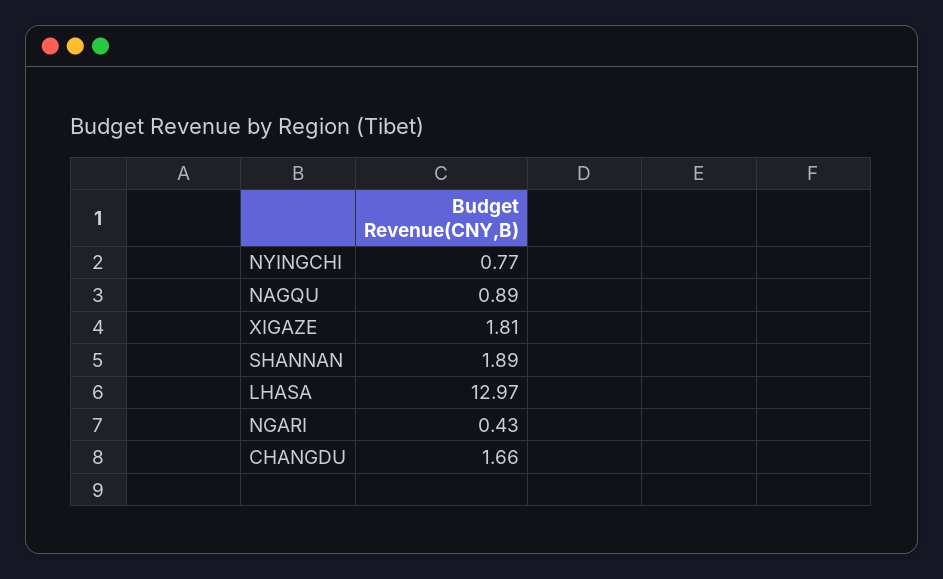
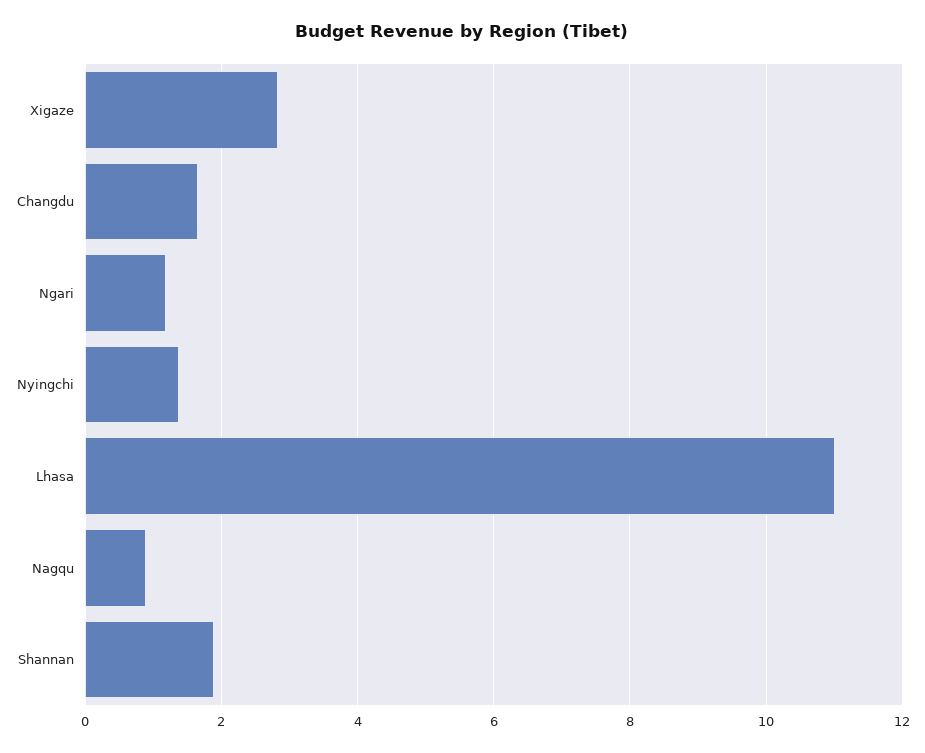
NYINGCHI: 0.77 -> 1.4
XIGAZE: 1.81 -> 2.8
LHASA: 12.97 -> 11
NGARI: 0.43 -> 1.2

